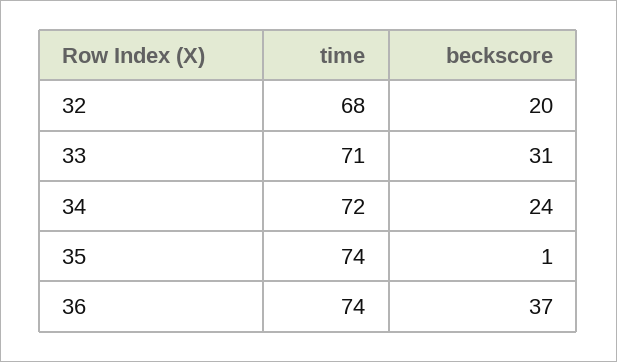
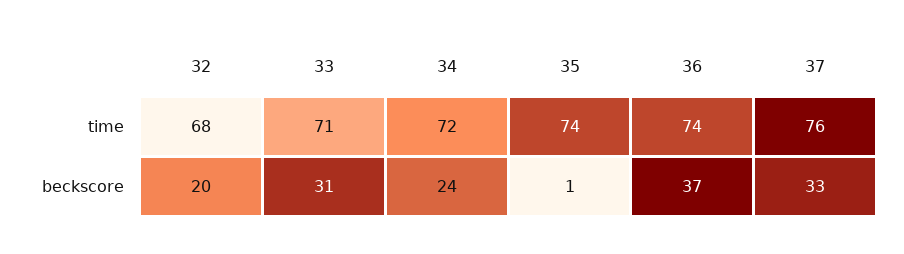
time, 37: none -> 76
beckscore, 37: none -> 33

